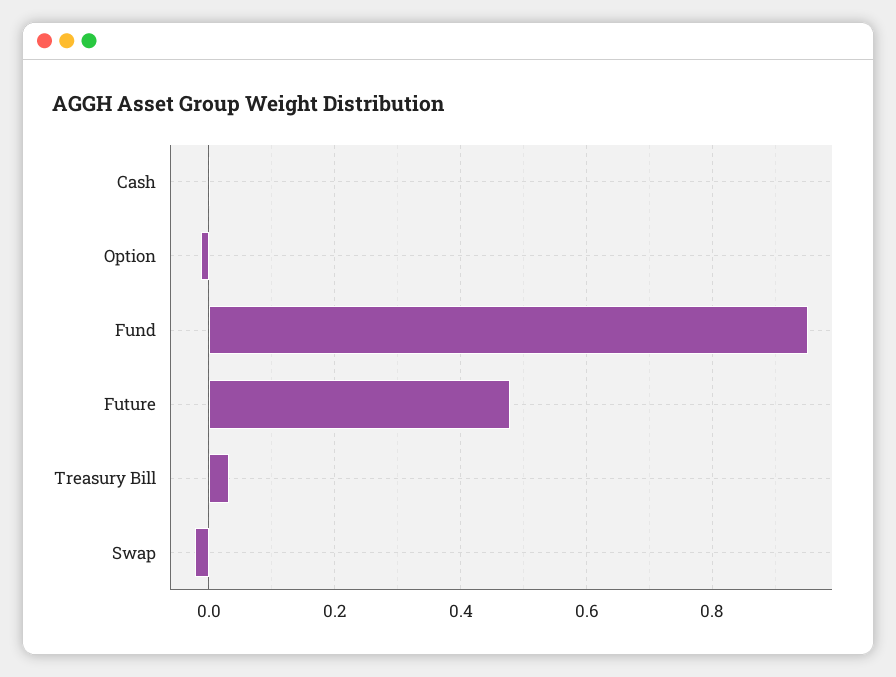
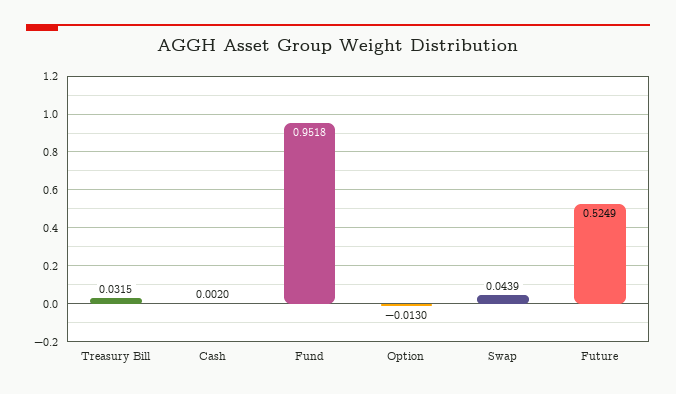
Future: 0.48 -> 0.5249
Swap: -0.02 -> 0.0439

